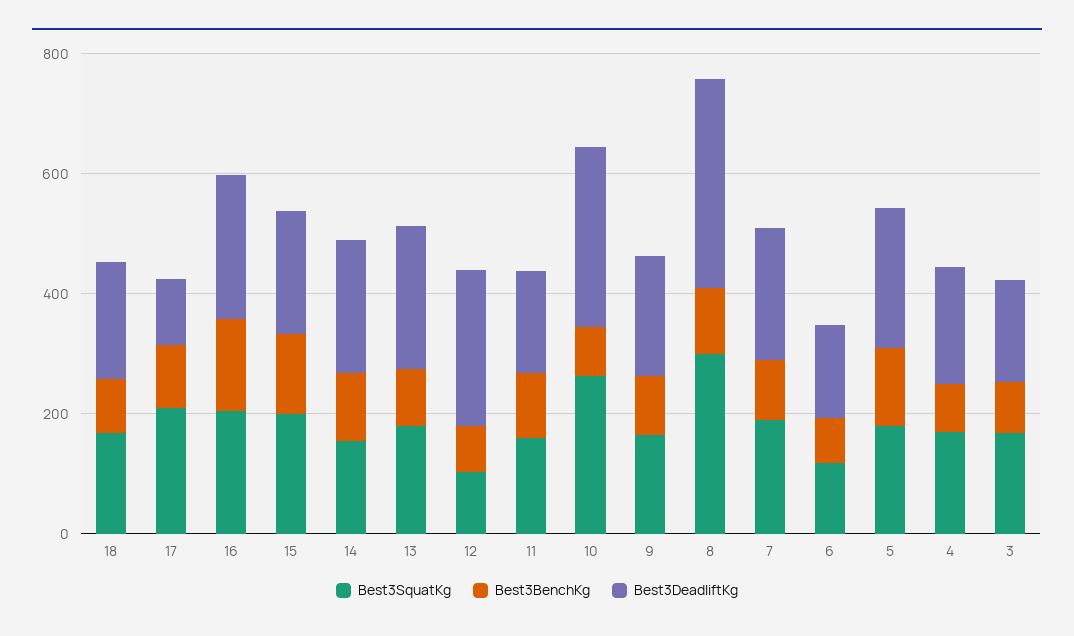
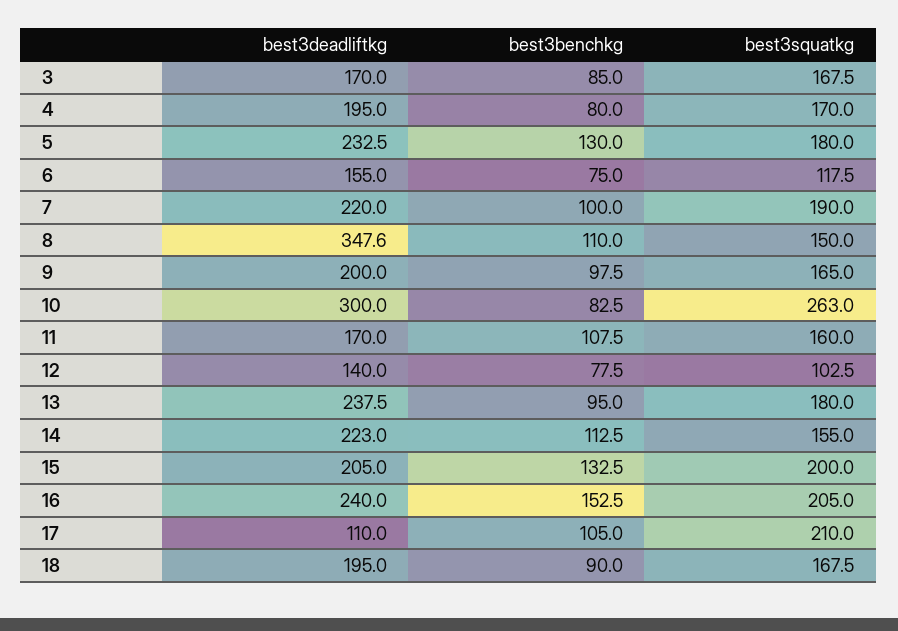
Best3DeadliftKg, 12: 250 -> 140
Best3SquatKg, 8: 300 -> 150

